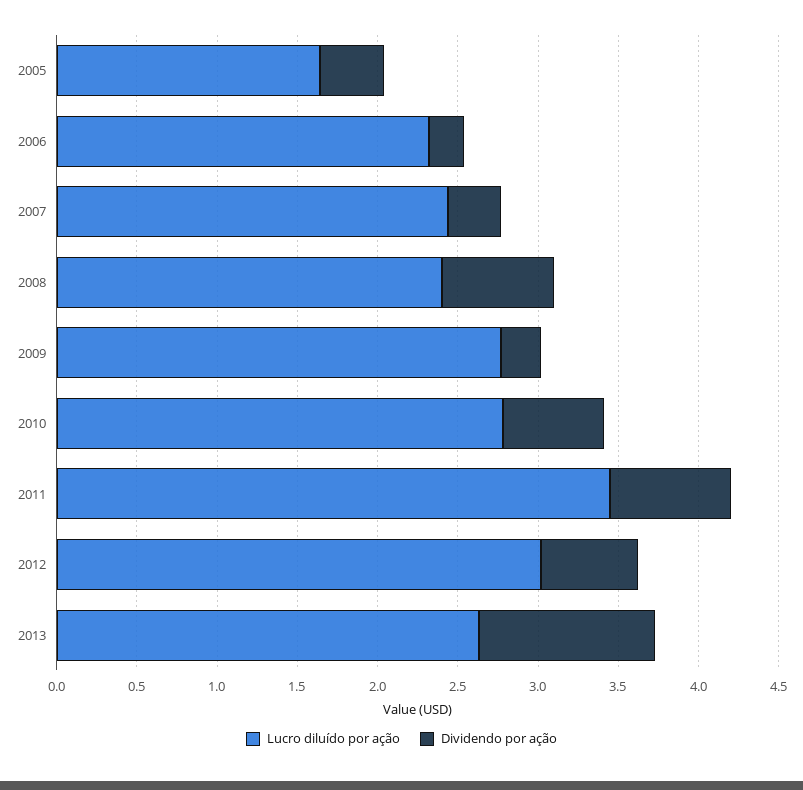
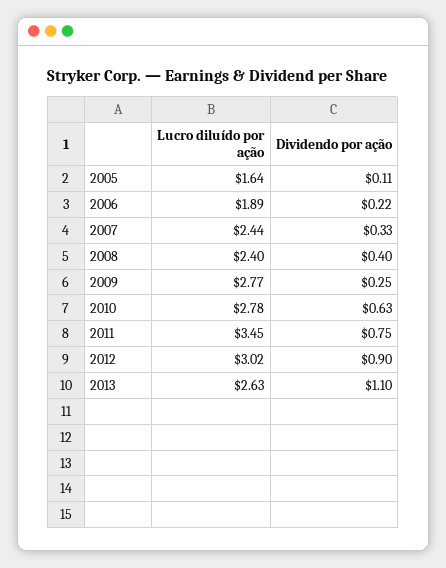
Dividendo por ação, 2005: 0.4 -> 0.11
Lucro diluído por ação, 2006: 2.3 -> 1.89
Dividendo por ação, 2008: 0.7 -> 0.4
Dividendo por ação, 2012: 0.6 -> 0.9

